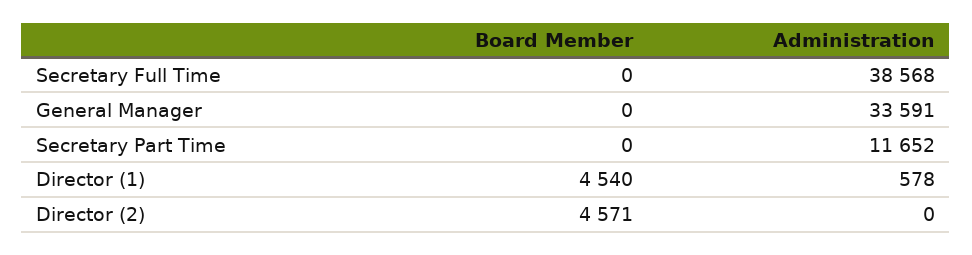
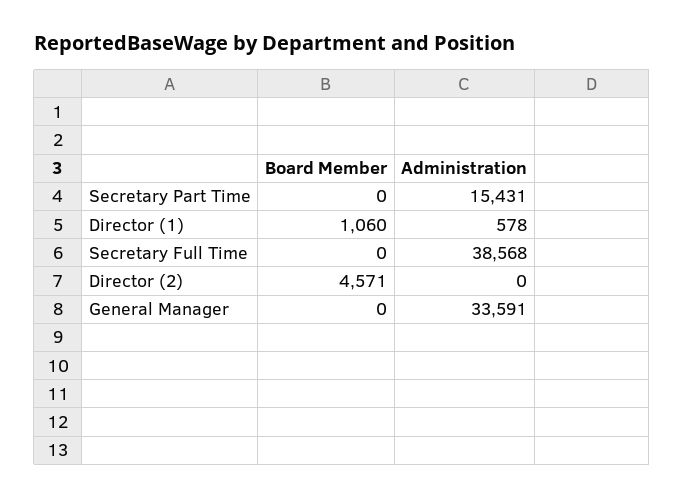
Administration, Secretary Part Time: 11652 -> 15431
Board Member, Director (1): 4540 -> 1060

